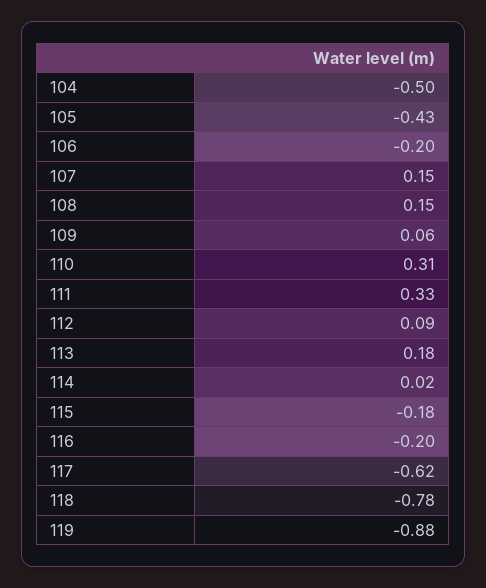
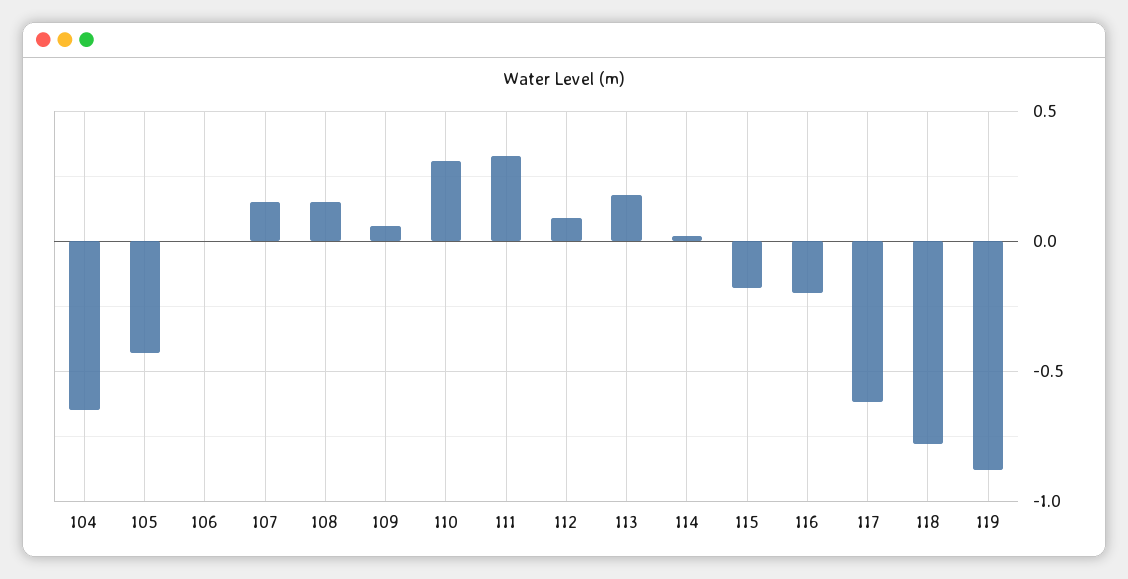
104: -0.5 -> -0.65
106: -0.2 -> 0

